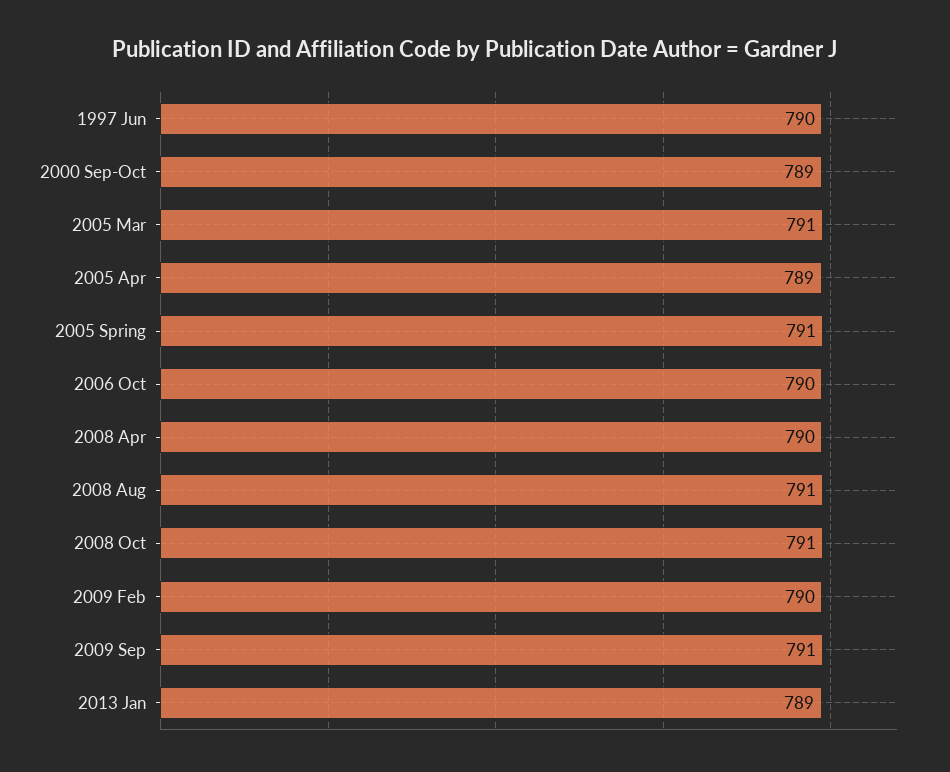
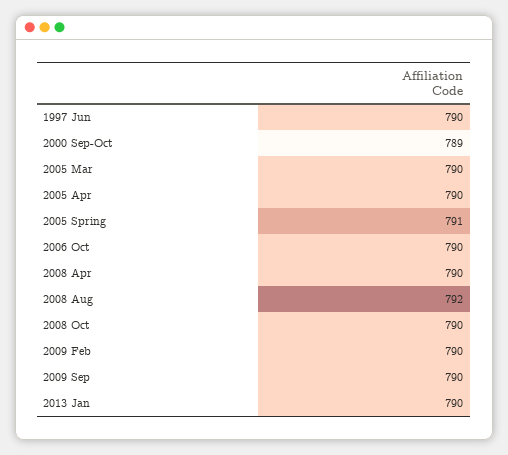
2005 Mar: 791 -> 790
2005 Apr: 789 -> 790
2008 Aug: 791 -> 792
2008 Oct: 791 -> 790
2009 Sep: 791 -> 790
2013 Jan: 789 -> 790

